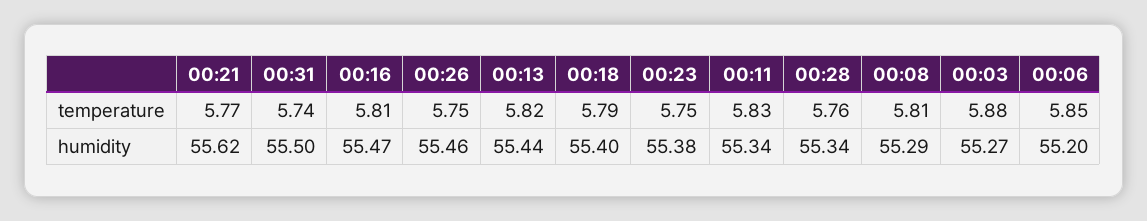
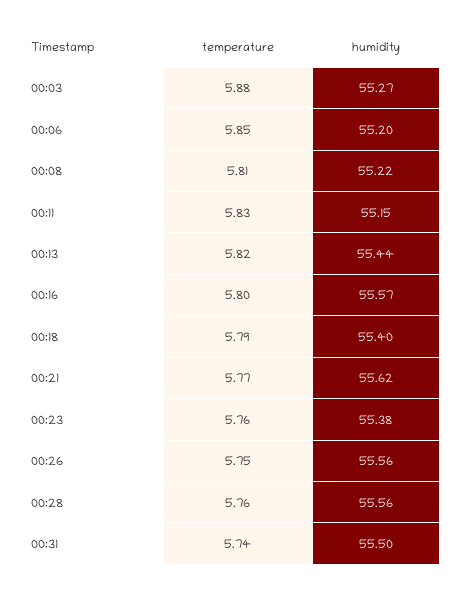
00:16, temperature: 5.81 -> 5.8
00:23, temperature: 5.75 -> 5.76
00:16, humidity: 55.47 -> 55.57
00:26, humidity: 55.46 -> 55.56
00:11, humidity: 55.34 -> 55.15
00:28, humidity: 55.34 -> 55.56
00:08, humidity: 55.29 -> 55.22

